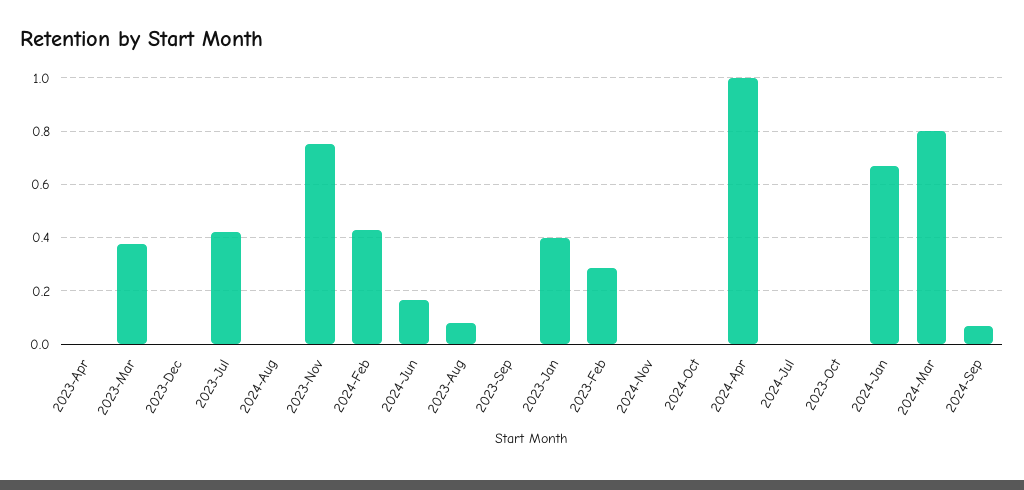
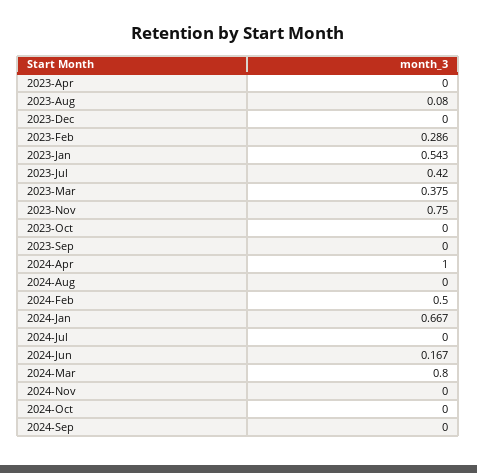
2024-Feb: 0.425 -> 0.5
2023-Jan: 0.4 -> 0.543
2024-Sep: 0.075 -> 0

